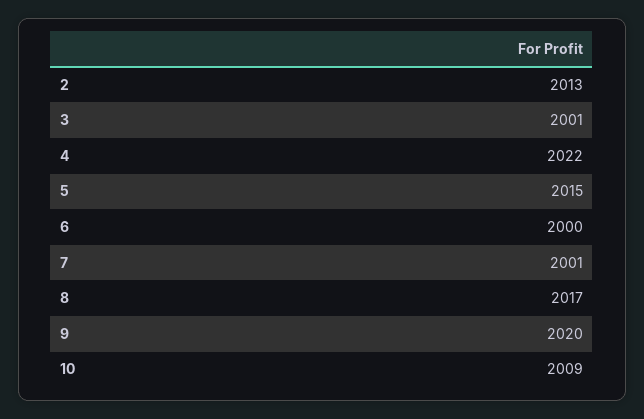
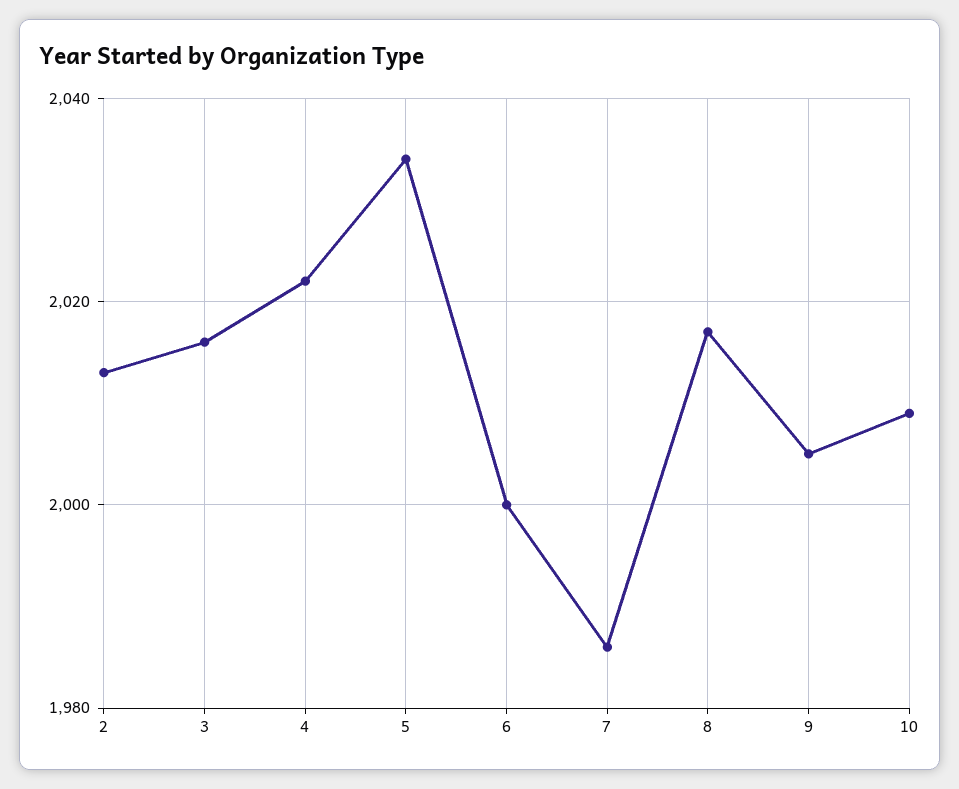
3: 2001 -> 2015
5: 2015 -> 2035
7: 2001 -> 1985
9: 2020 -> 2005

